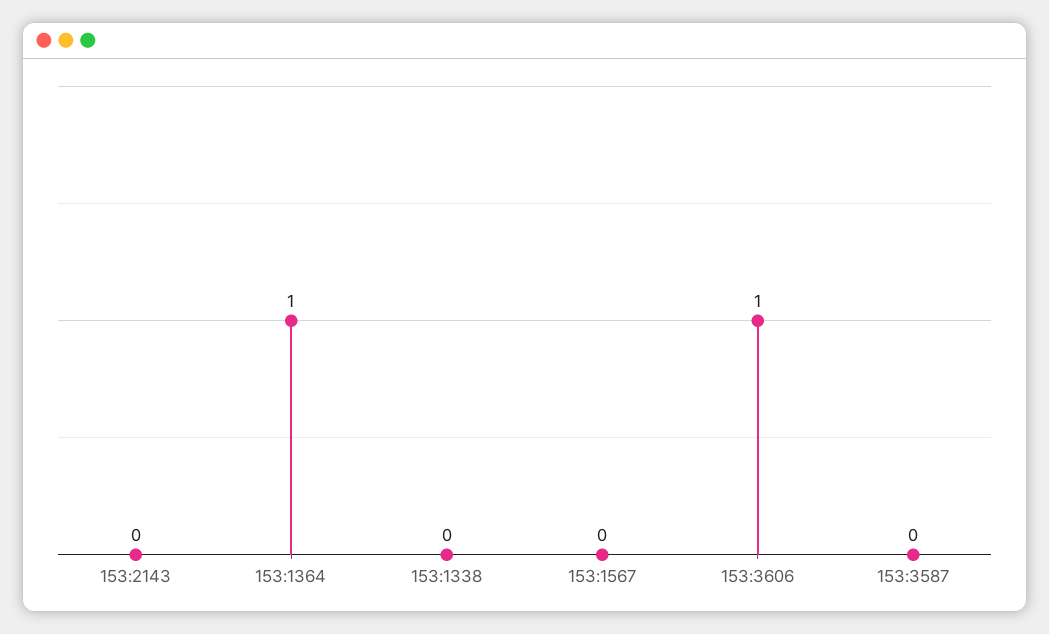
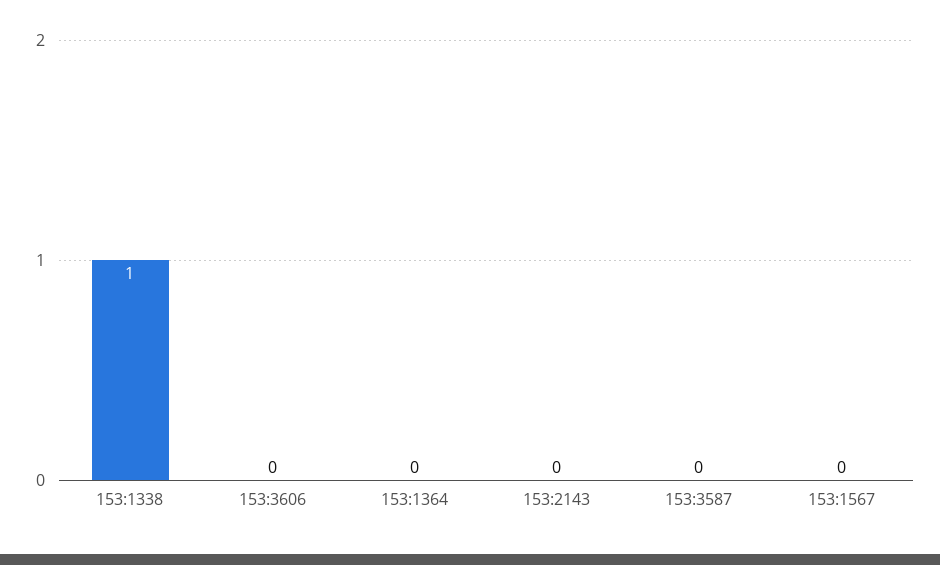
153:1364: 1 -> 0
153:1338: 0 -> 1
153:3606: 1 -> 0

